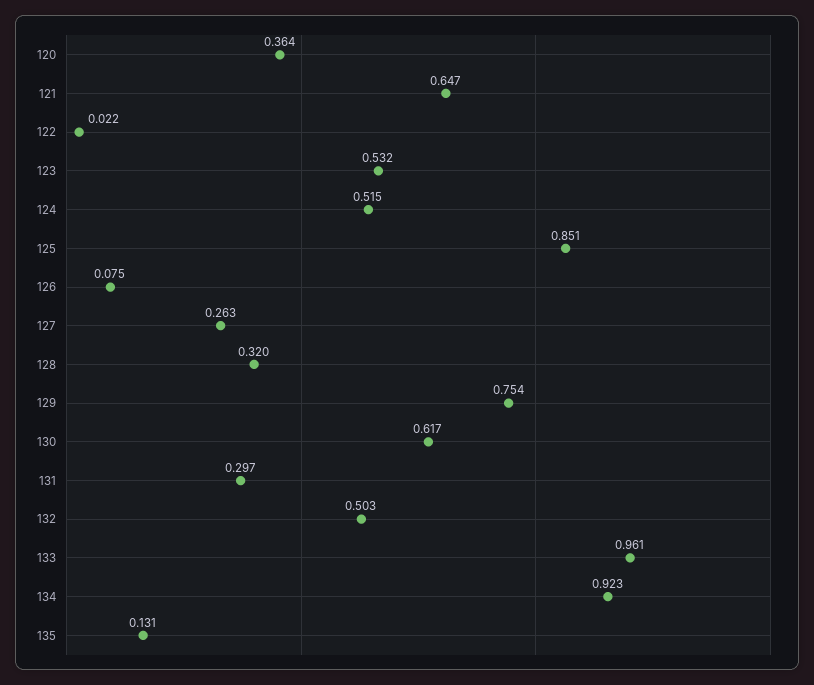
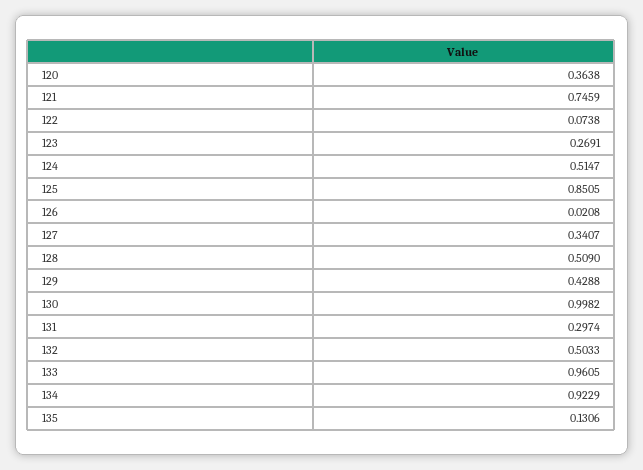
121: 0.647 -> 0.7459
122: 0.022 -> 0.0738
123: 0.532 -> 0.2691
126: 0.075 -> 0.0208
127: 0.263 -> 0.3407
128: 0.32 -> 0.509
129: 0.754 -> 0.4288
130: 0.617 -> 0.9982

